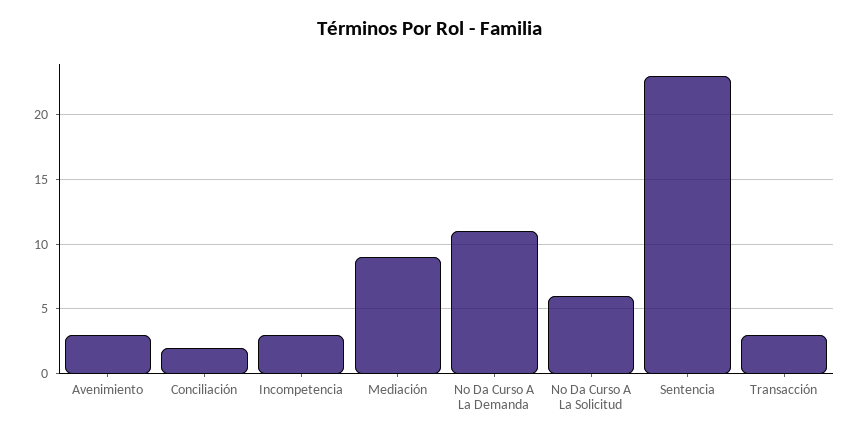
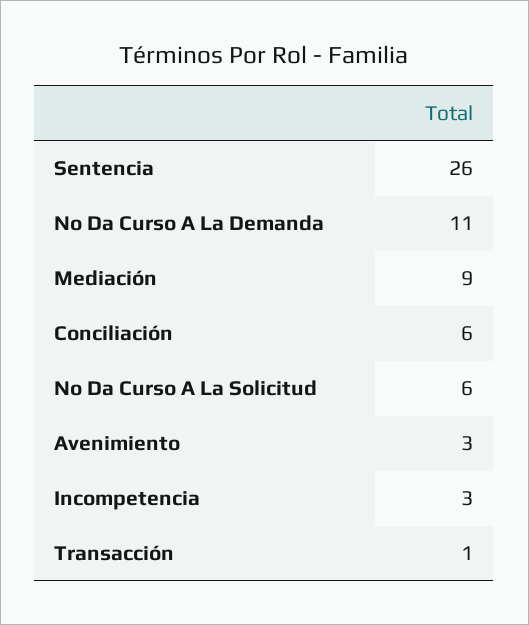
Conciliación: 2 -> 6
Sentencia: 23 -> 26
Transacción: 3 -> 1

